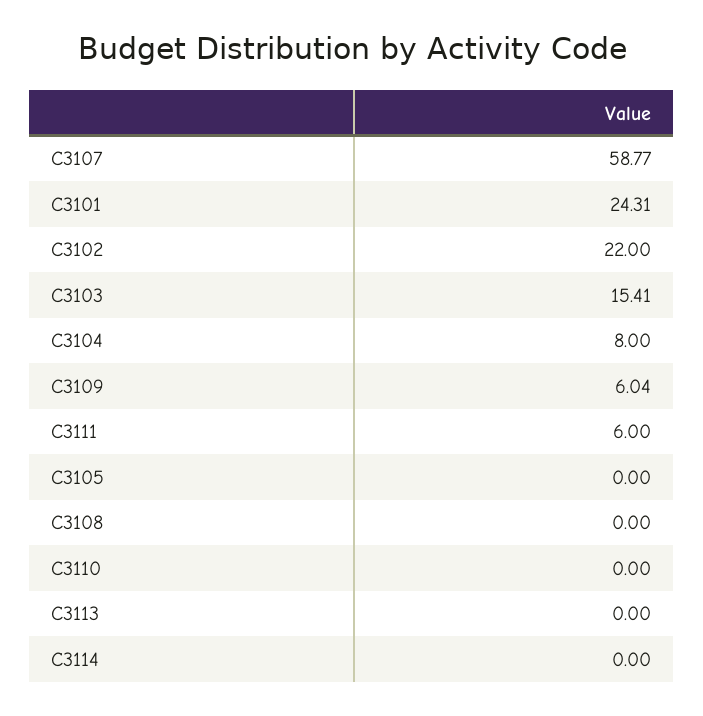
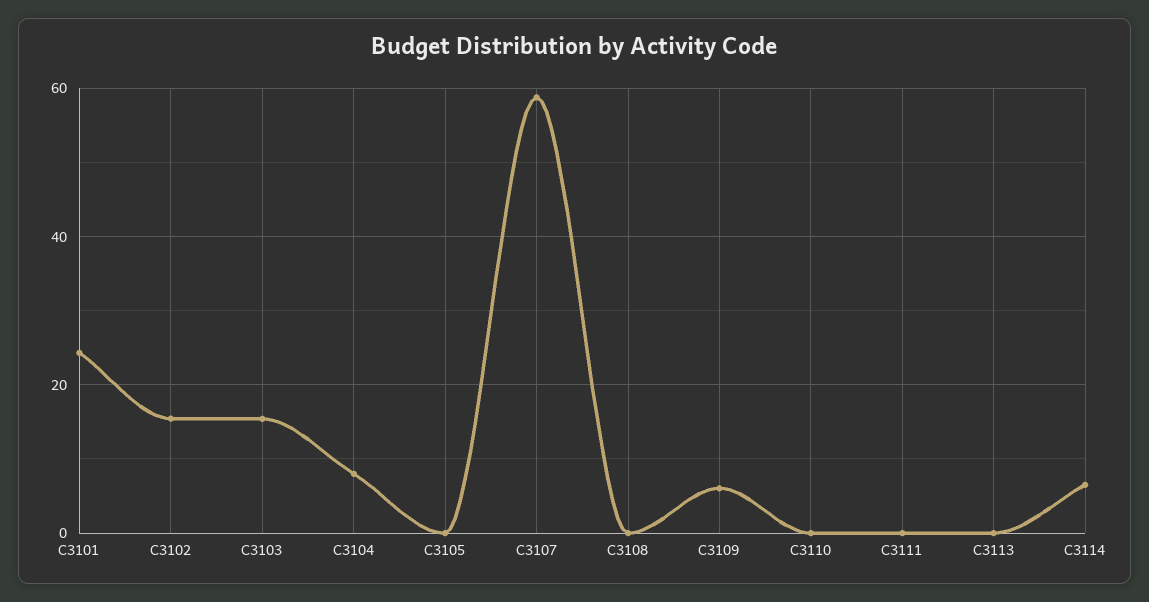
C3102: 22 -> 16
C3111: 6 -> 0
C3114: 0 -> 6

